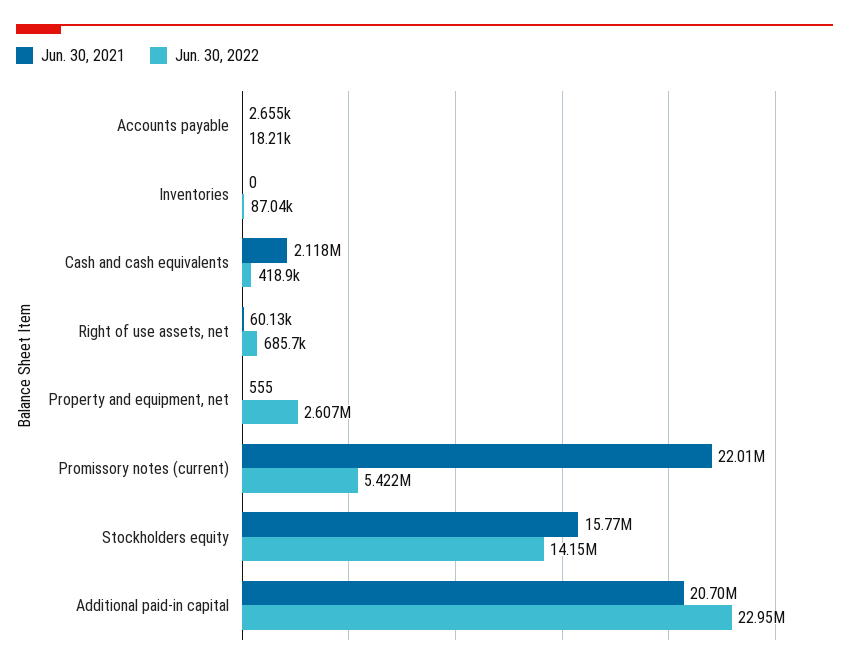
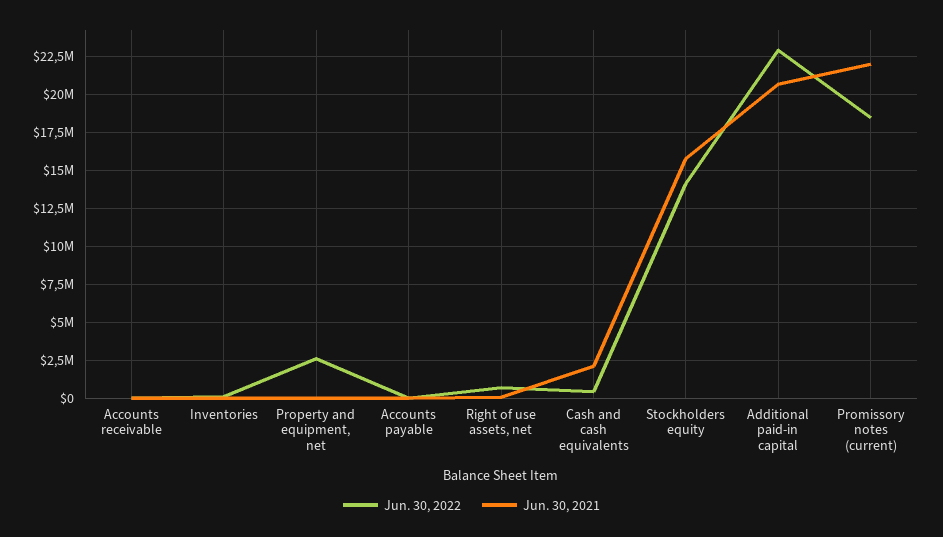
Jun. 30, 2022, Promissory notes (current): 5422000 -> 18500000
Jun. 30, 2022, Accounts receivable: none -> 0
Jun. 30, 2021, Accounts receivable: none -> 0

